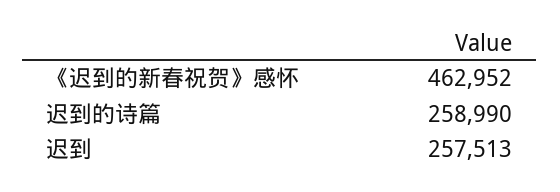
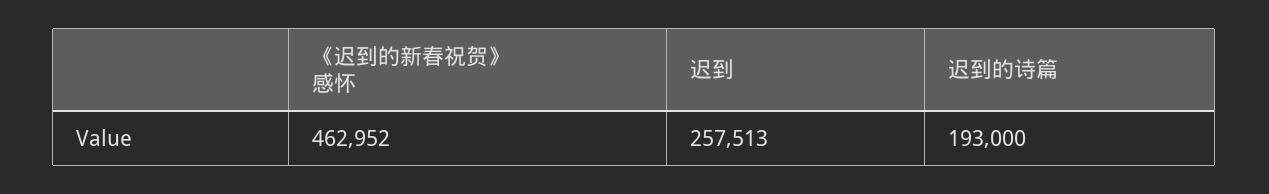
迟到的诗篇: 258990 -> 193000

